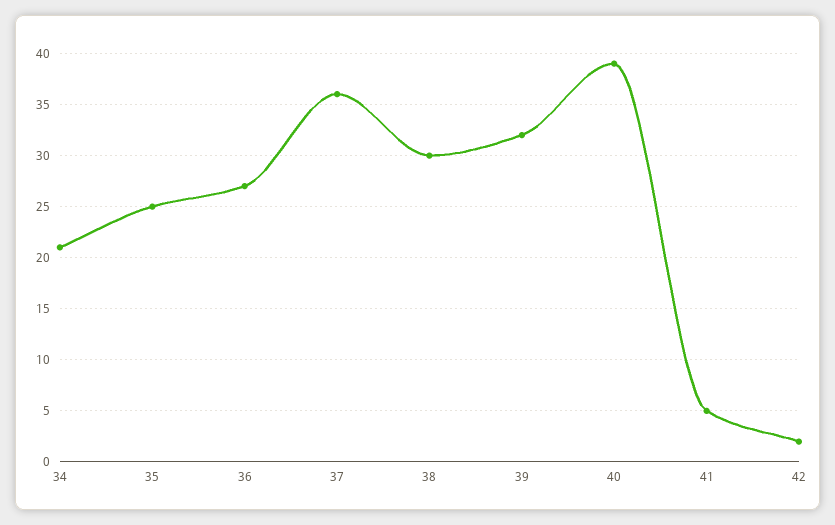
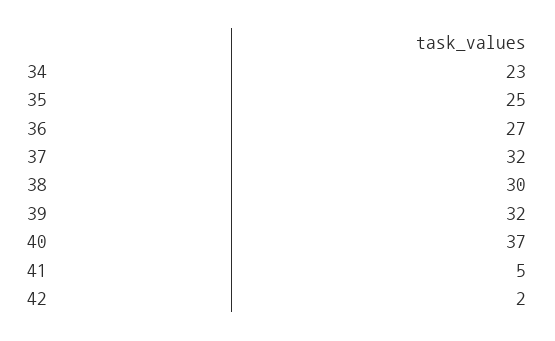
34: 21 -> 23
37: 36 -> 32
40: 39 -> 37

